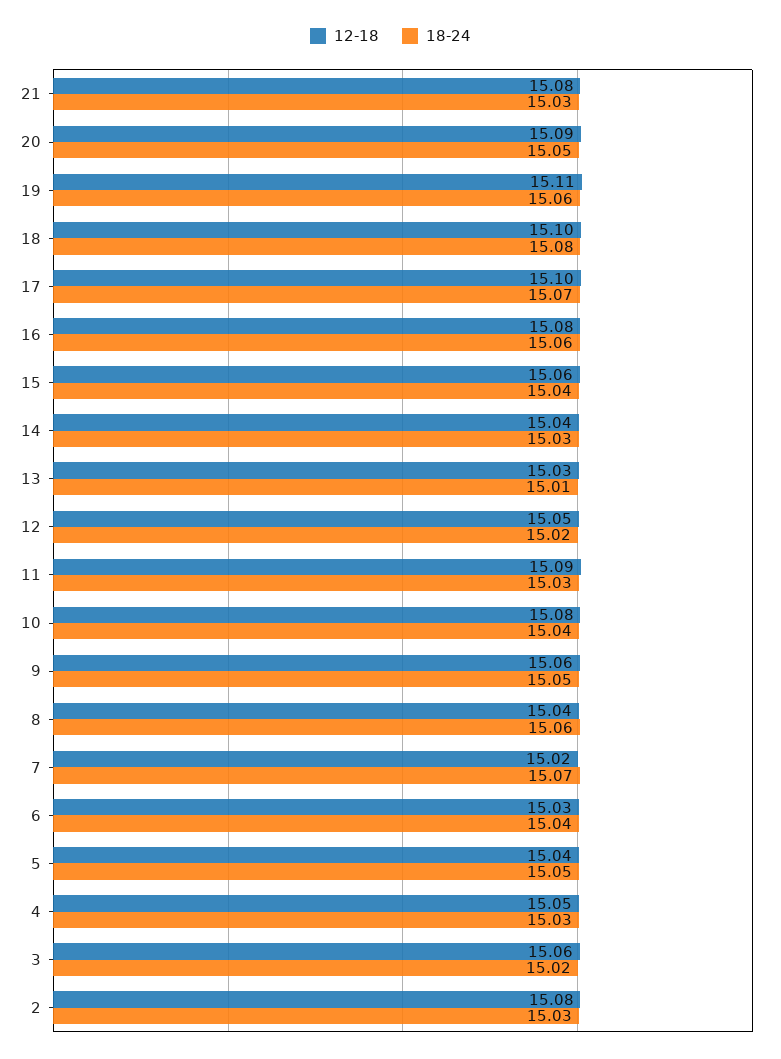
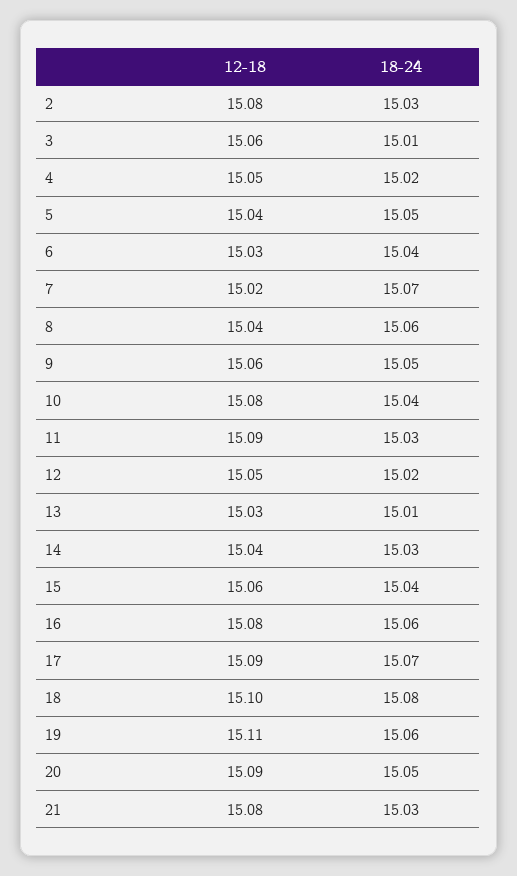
12-18, 17: 15.1 -> 15.09
18-24, 4: 15.03 -> 15.02
18-24, 3: 15.02 -> 15.01

